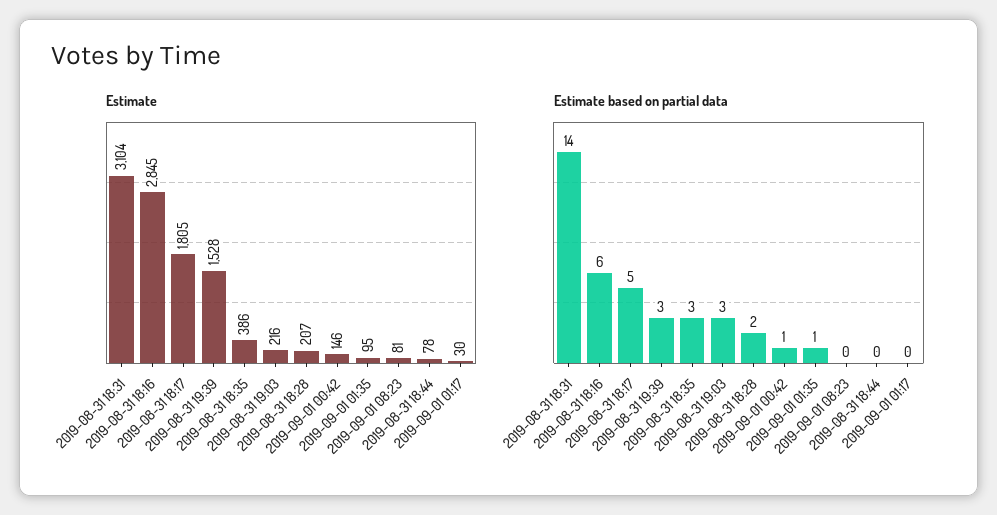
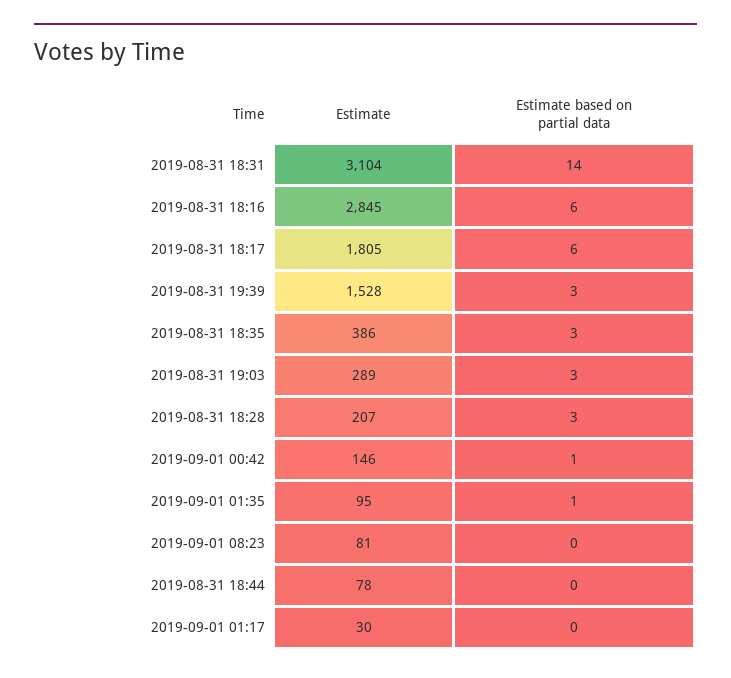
Estimate, 2019-08-31 19:03: 216 -> 289
Estimate based on partial data, 2019-08-31 18:17: 5 -> 6
Estimate based on partial data, 2019-08-31 18:28: 2 -> 3

